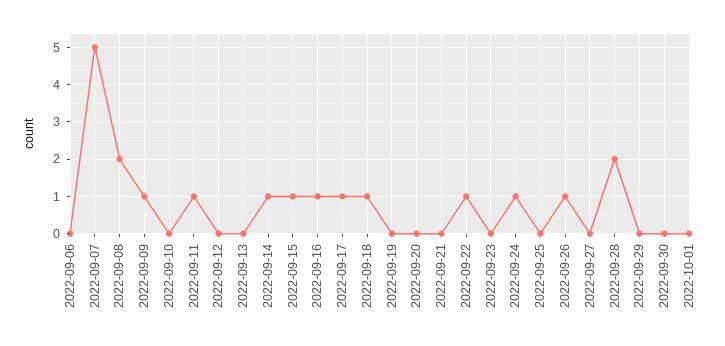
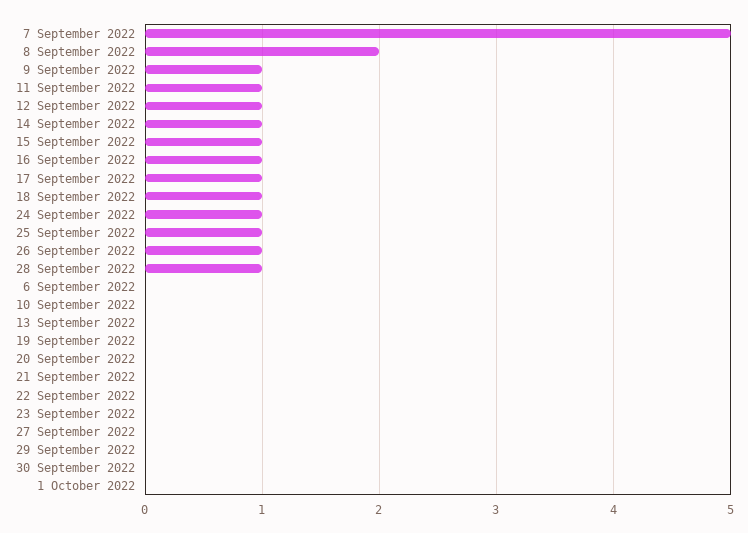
2022-09-12: 0 -> 1
2022-09-22: 1 -> 0
2022-09-25: 0 -> 1
2022-09-28: 2 -> 1

